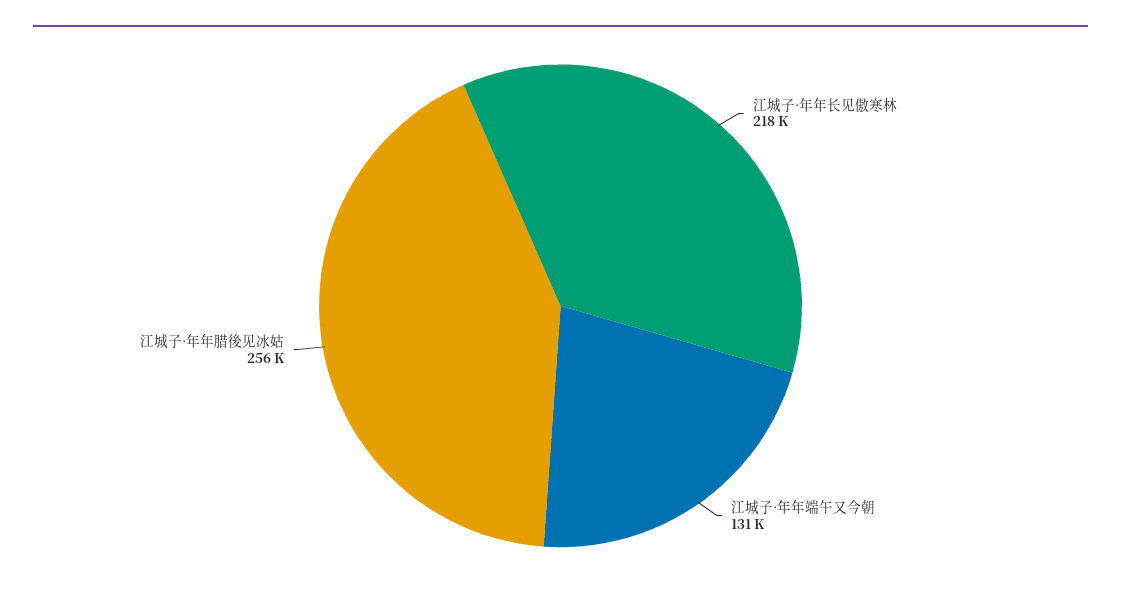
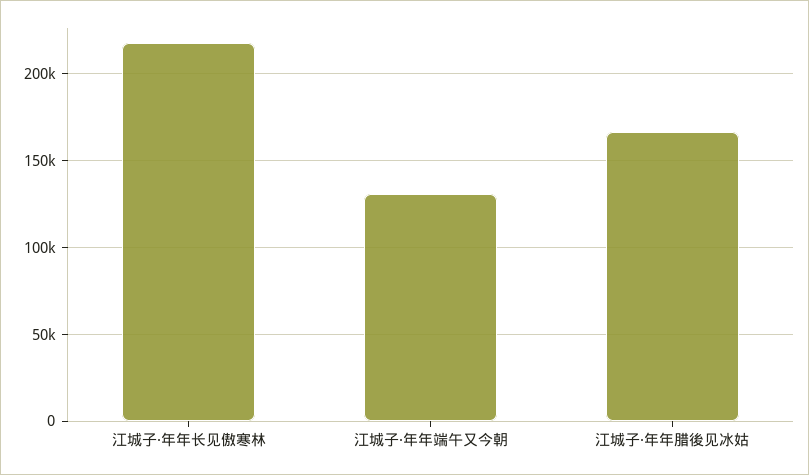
江城子·年年腊後见冰姑: 256000 -> 165000

